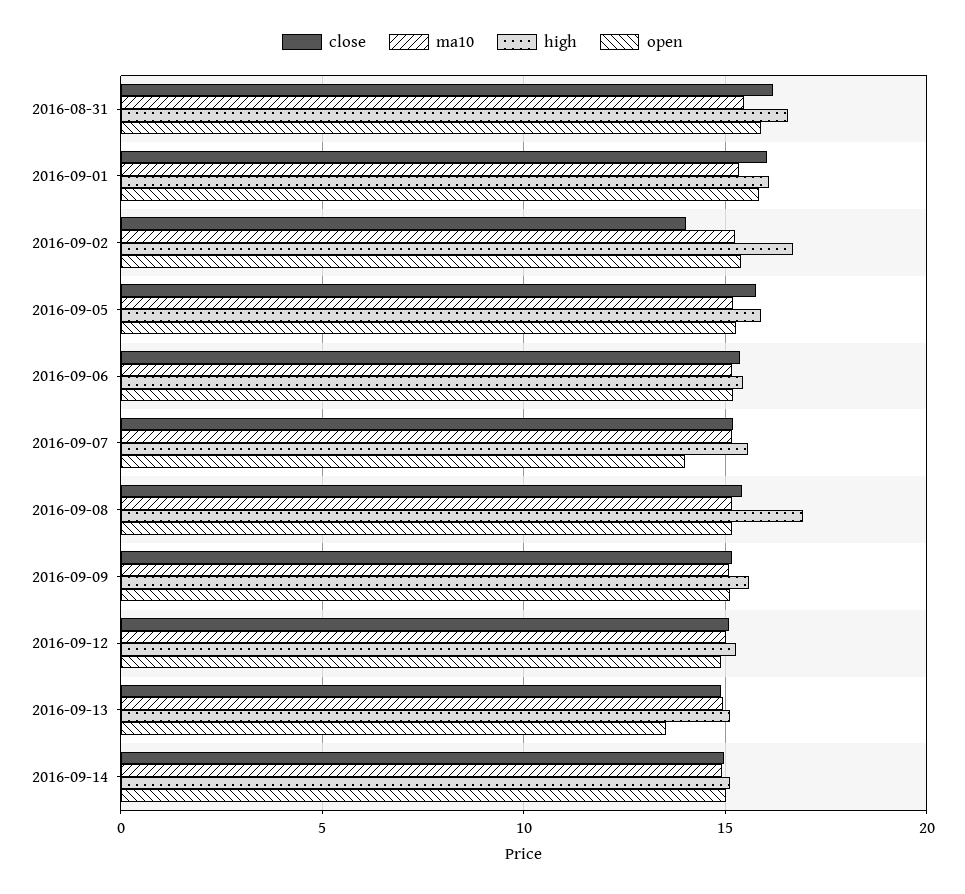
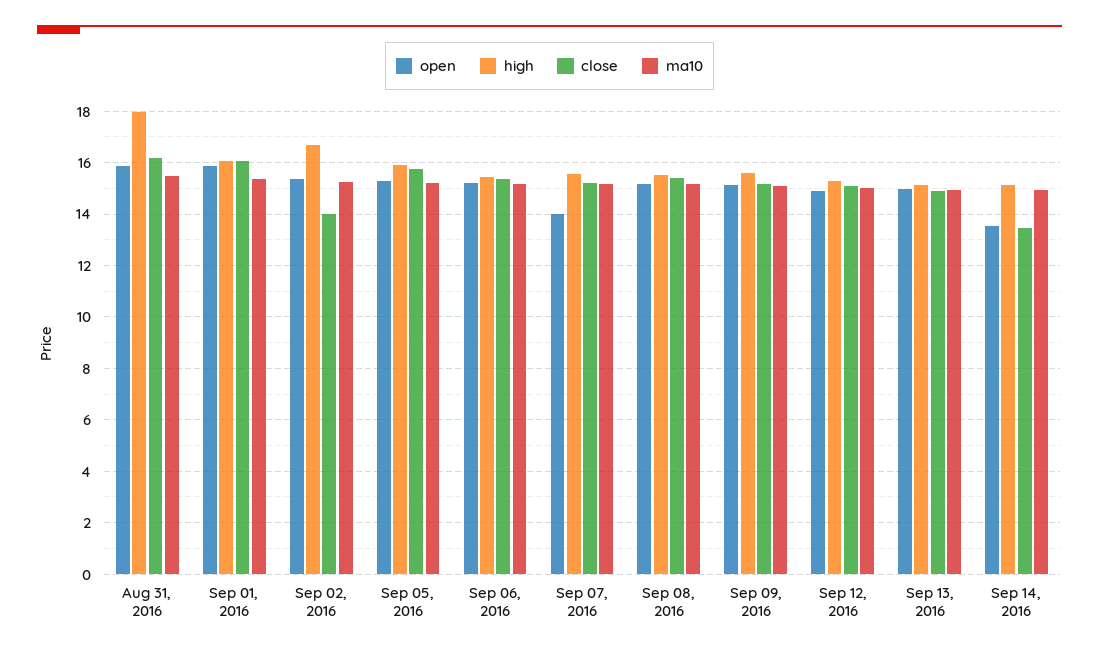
high, 2016-08-31: 16.5 -> 18
high, 2016-09-08: 17 -> 15.5
open, 2016-09-13: 13.5 -> 15
close, 2016-09-14: 15 -> 13.5
open, 2016-09-14: 15 -> 13.5

